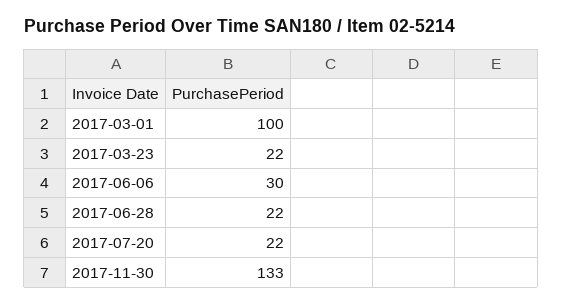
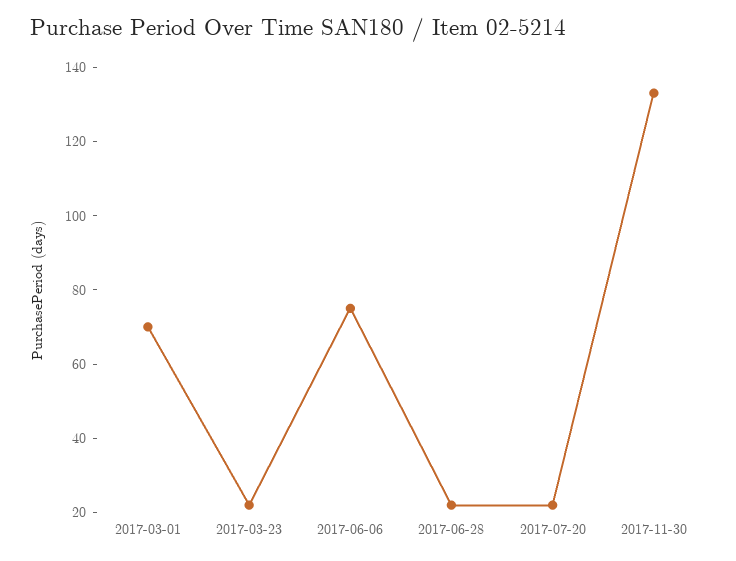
2017-03-01: 100 -> 70
2017-06-06: 30 -> 75

